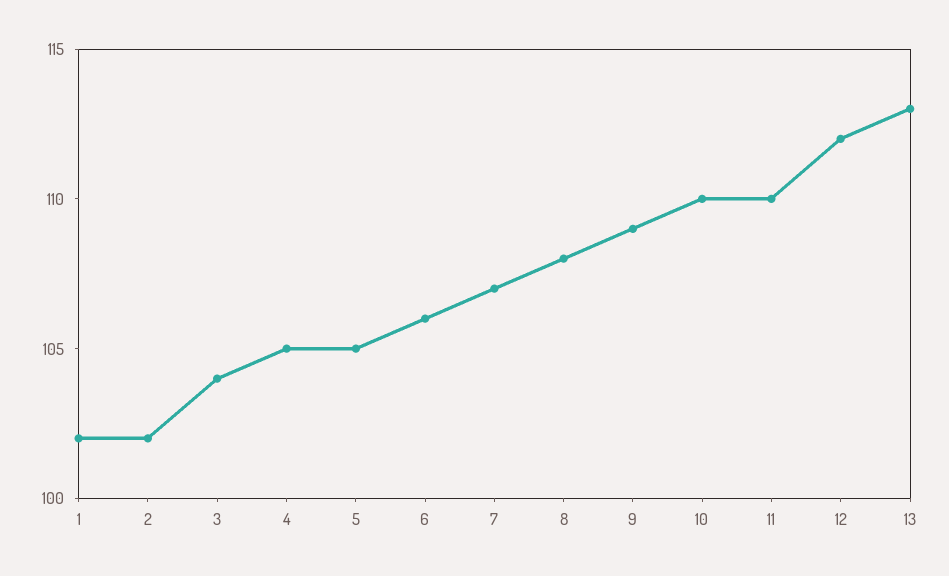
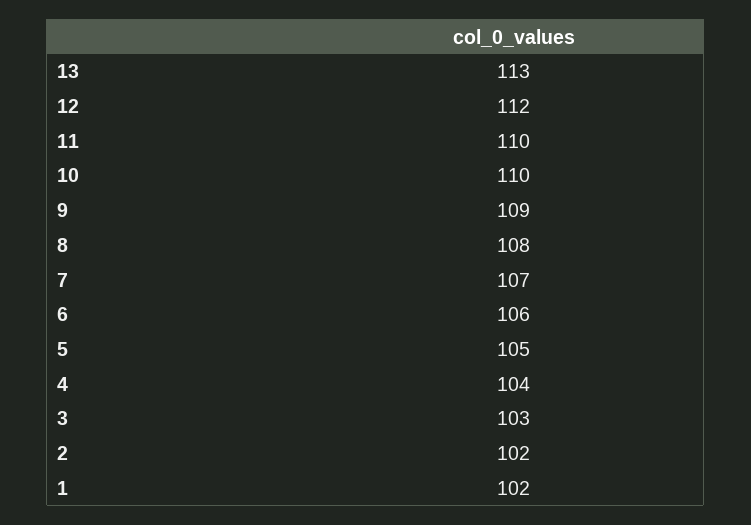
3: 104 -> 103
4: 105 -> 104

